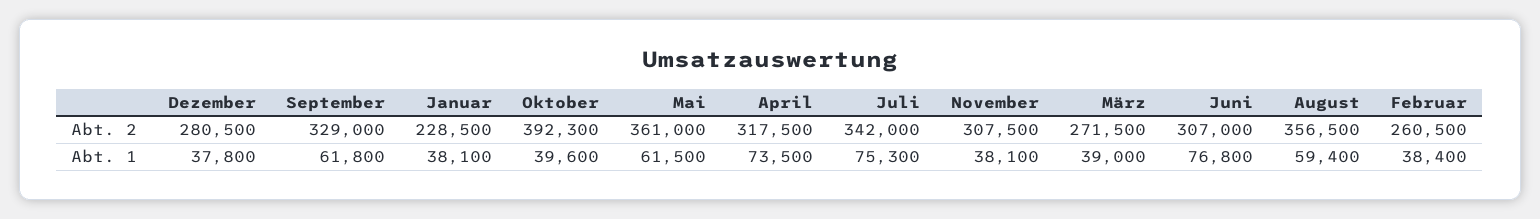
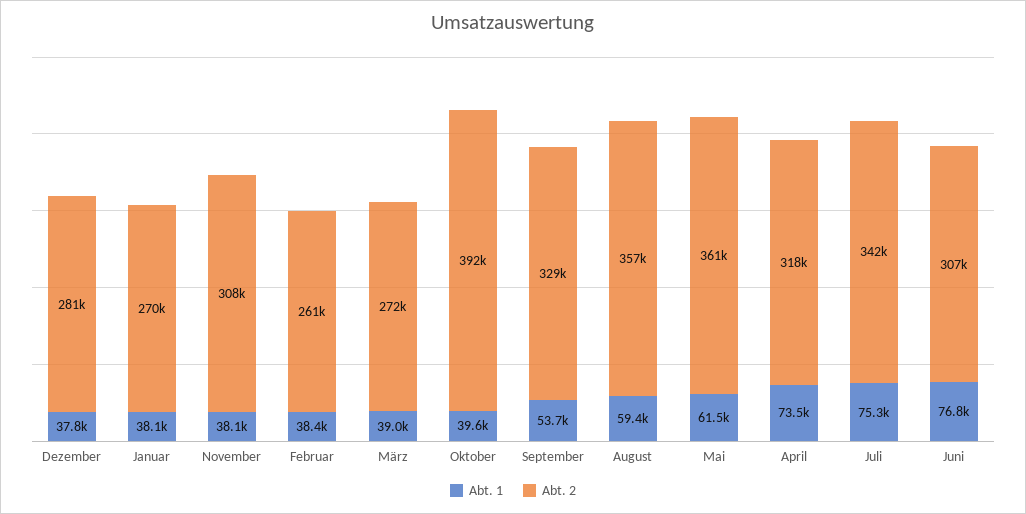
Abt. 2, Januar: 228500 -> 270000
Abt. 1, September: 61800 -> 53700

